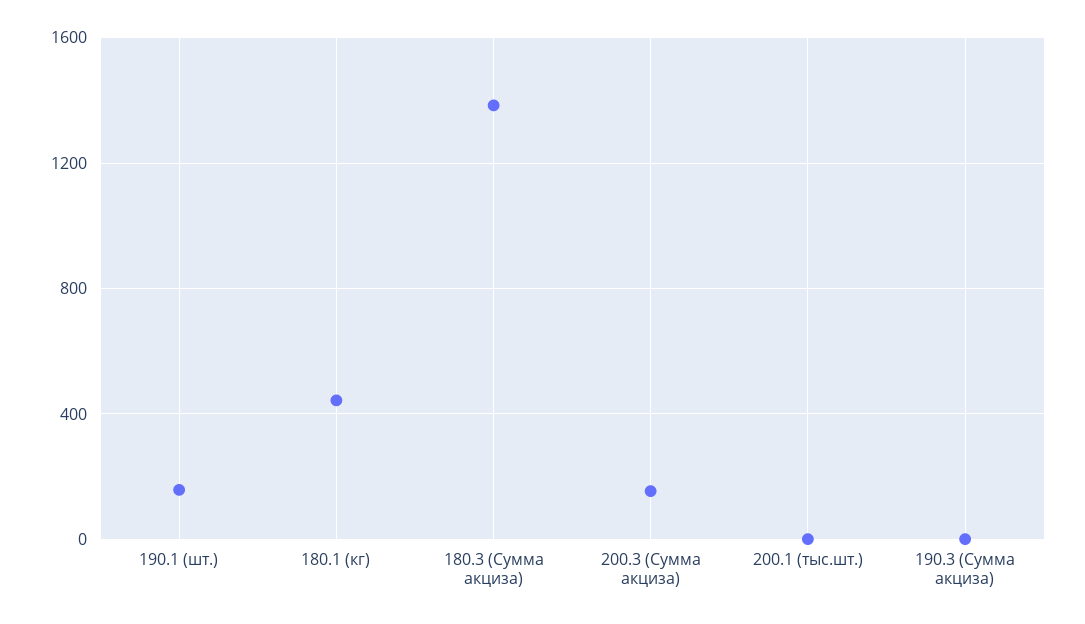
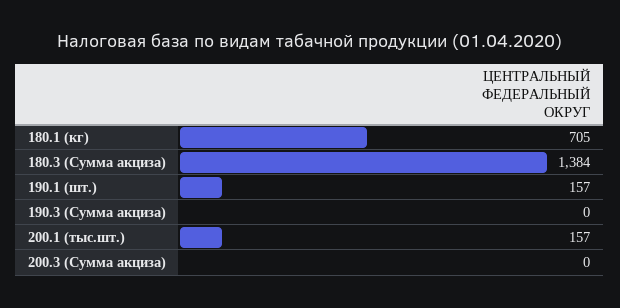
180.1 (кг): 450 -> 705
200.3 (Сумма акциза): 150 -> 0
200.1 (тыс.шт.): 0 -> 157

